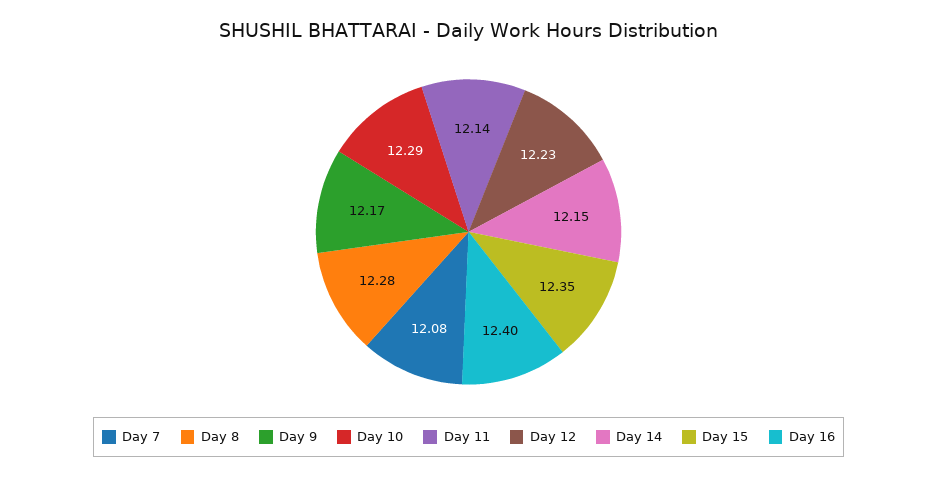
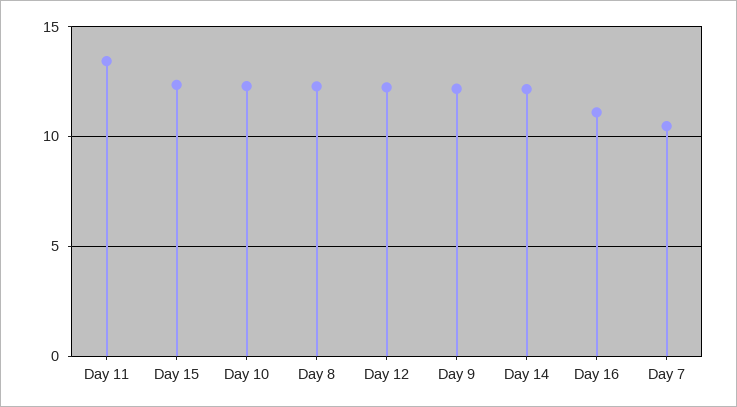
Day 7: 12.08 -> 10.5
Day 11: 12.14 -> 13.5
Day 16: 12.4 -> 11

